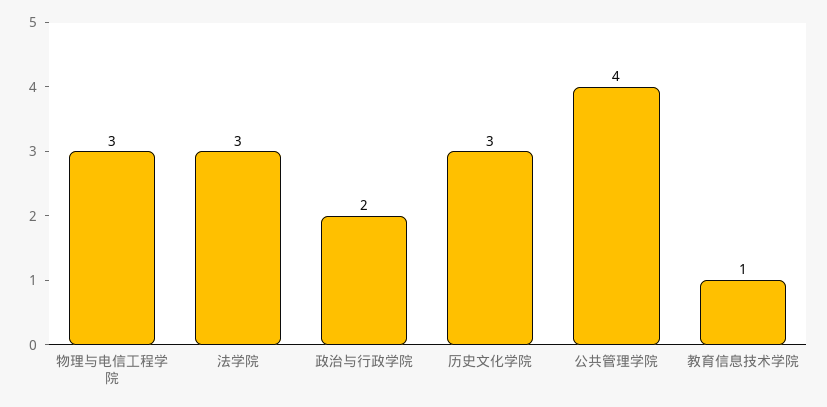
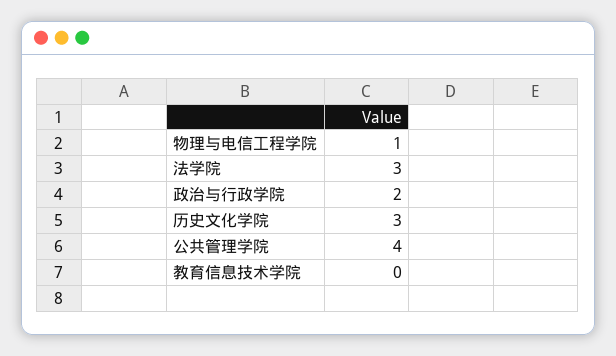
物理与电信工程学院: 3 -> 1
教育信息技术学院: 1 -> 0

